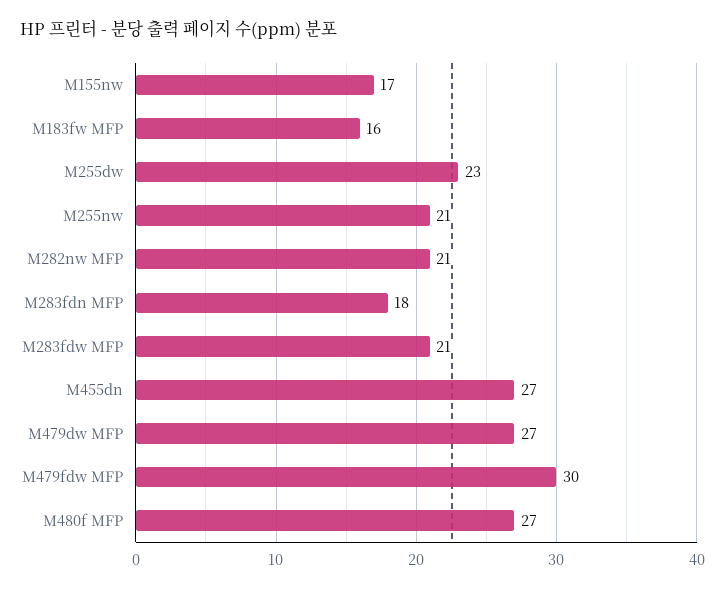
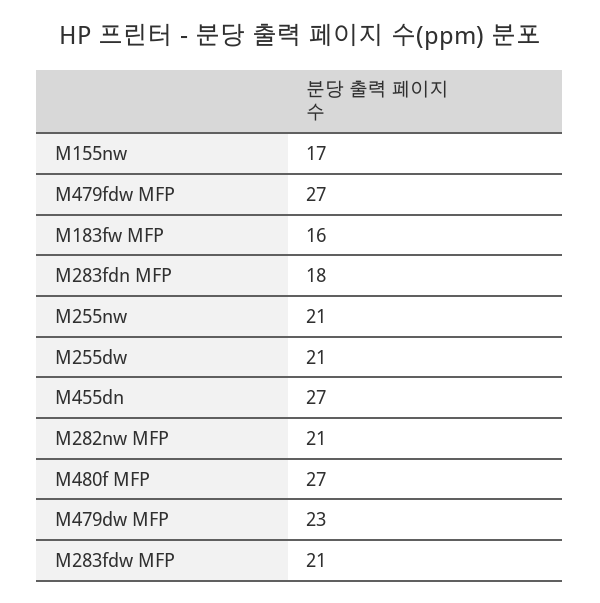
M255dw: 23 -> 21
M479dw MFP: 27 -> 23
M479fdw MFP: 30 -> 27

